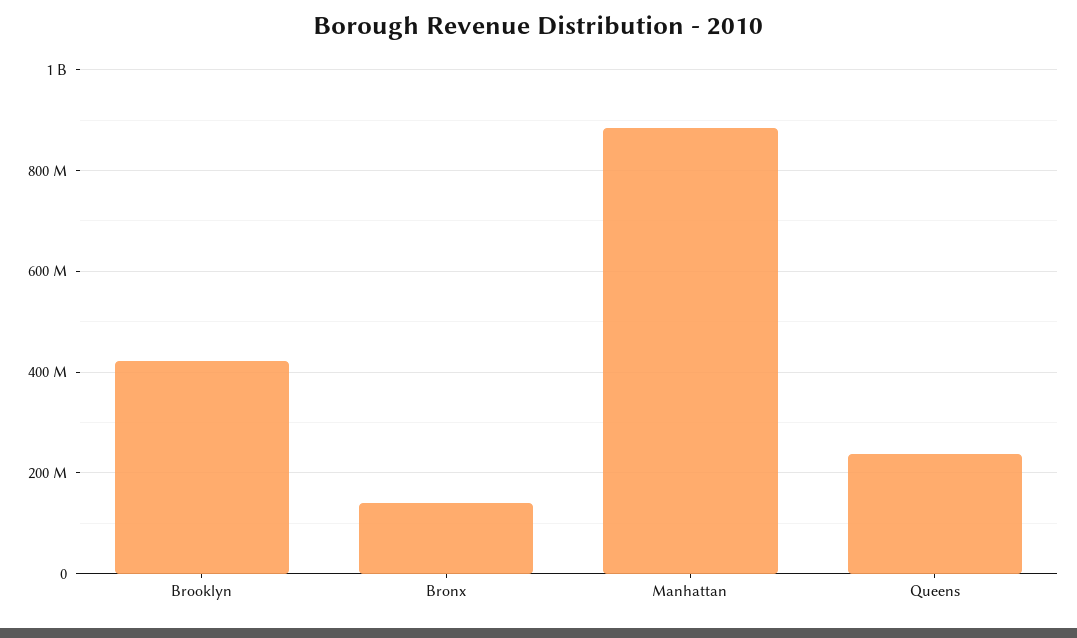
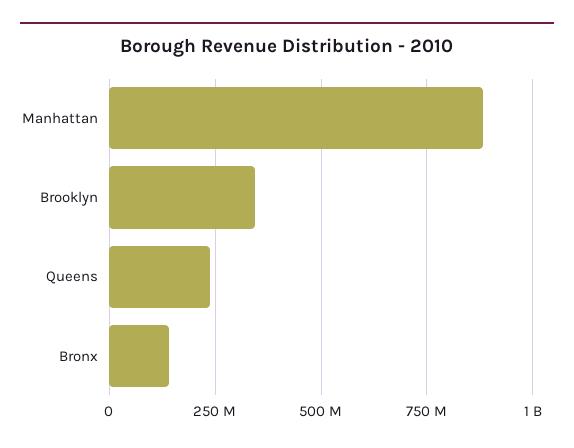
Brooklyn: 420000000 -> 350000000

